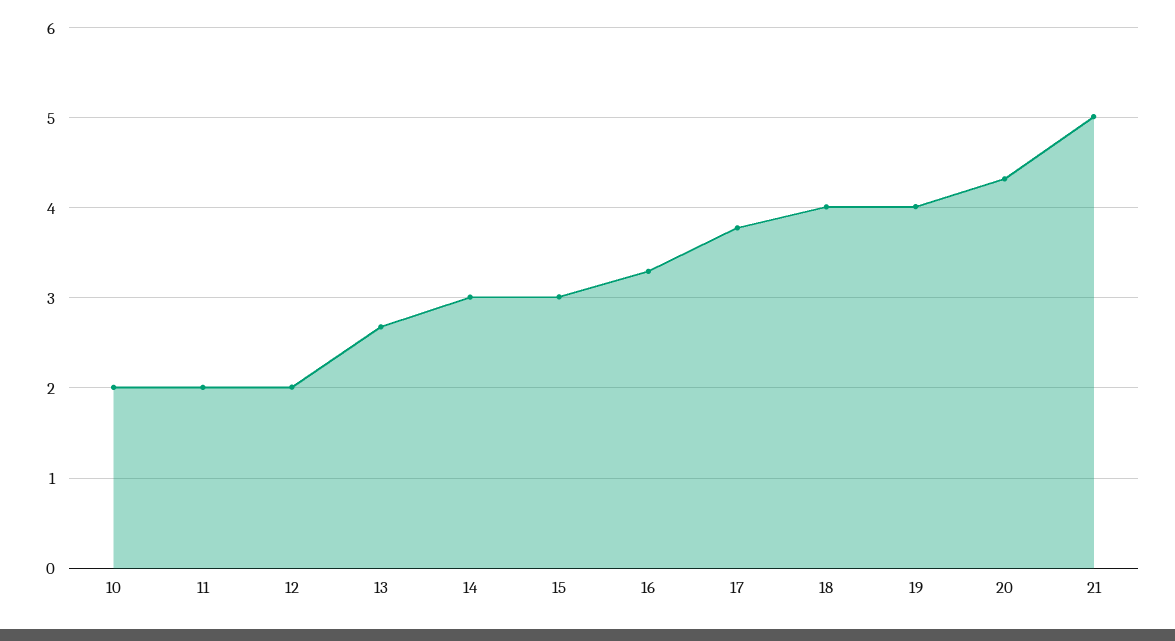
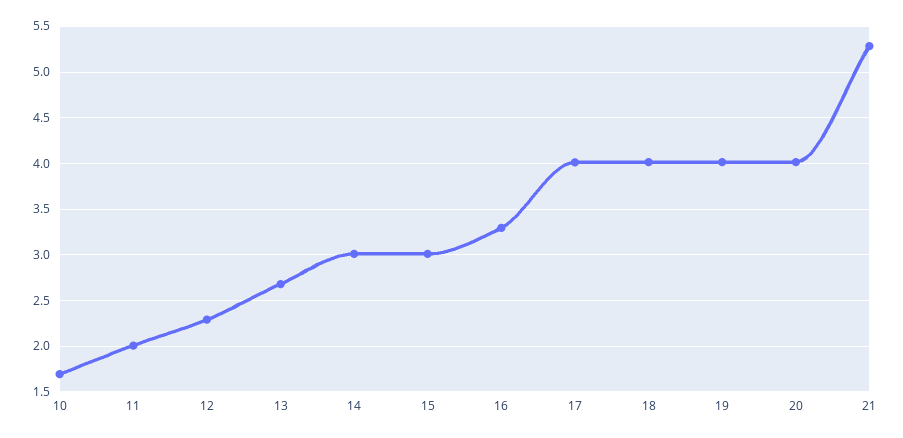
10: 2 -> 1.7
12: 2 -> 2.3
17: 3.8 -> 4
20: 4.3 -> 4
21: 5 -> 5.3

